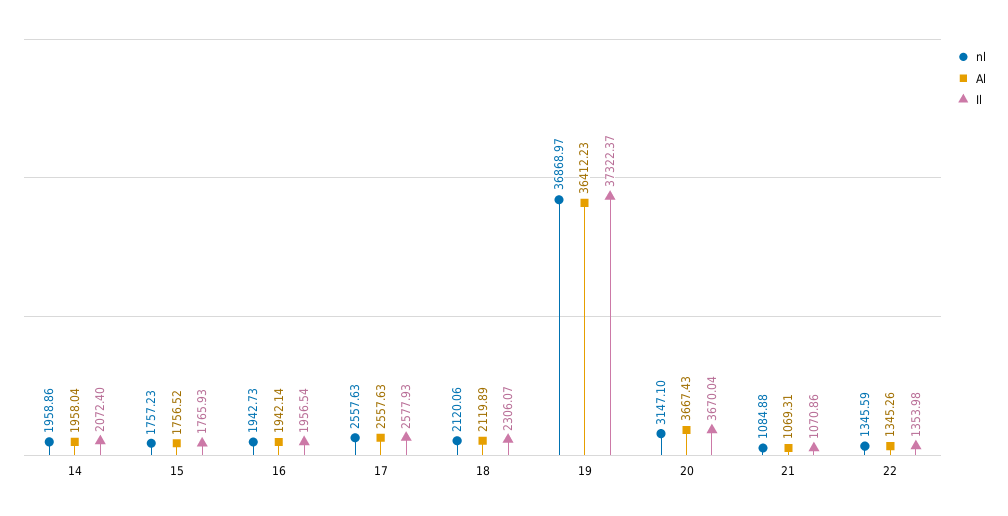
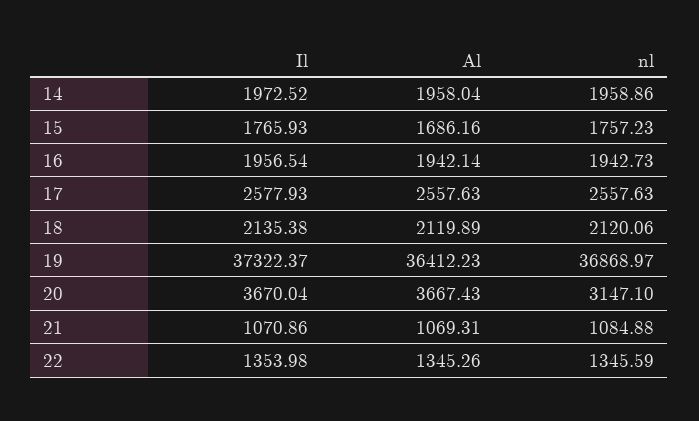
Il, 14: 2072.4 -> 1972.52
Al, 15: 1756.52 -> 1686.16
Il, 18: 2306.07 -> 2135.38

